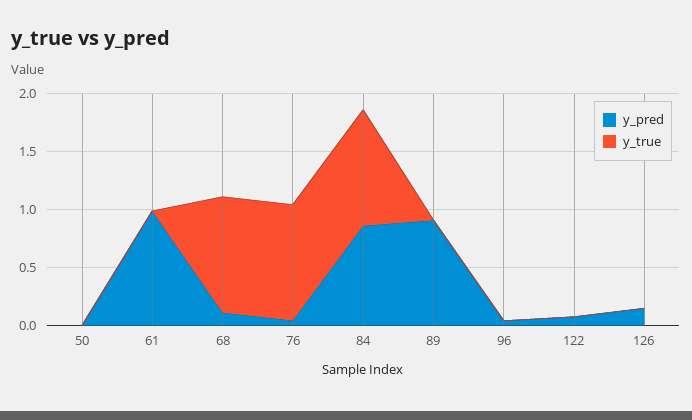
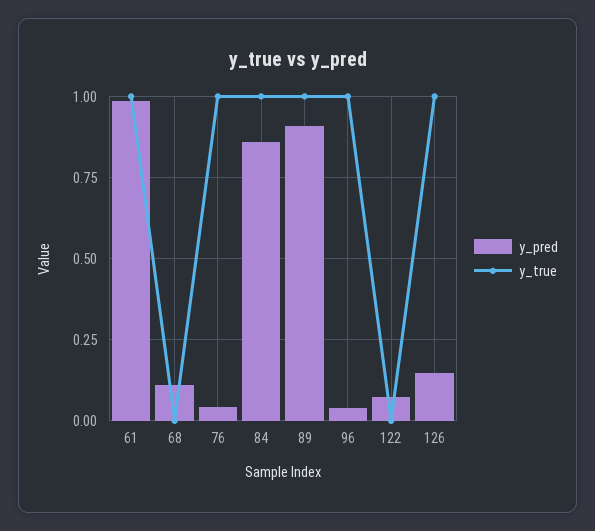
y_pred, 50: 0 -> none
y_true, 50: 0 -> none
y_true, 61: 0 -> 1
y_true, 68: 1 -> 0
y_true, 89: 0 -> 1
y_true, 96: 0 -> 1
y_true, 126: 0 -> 1

